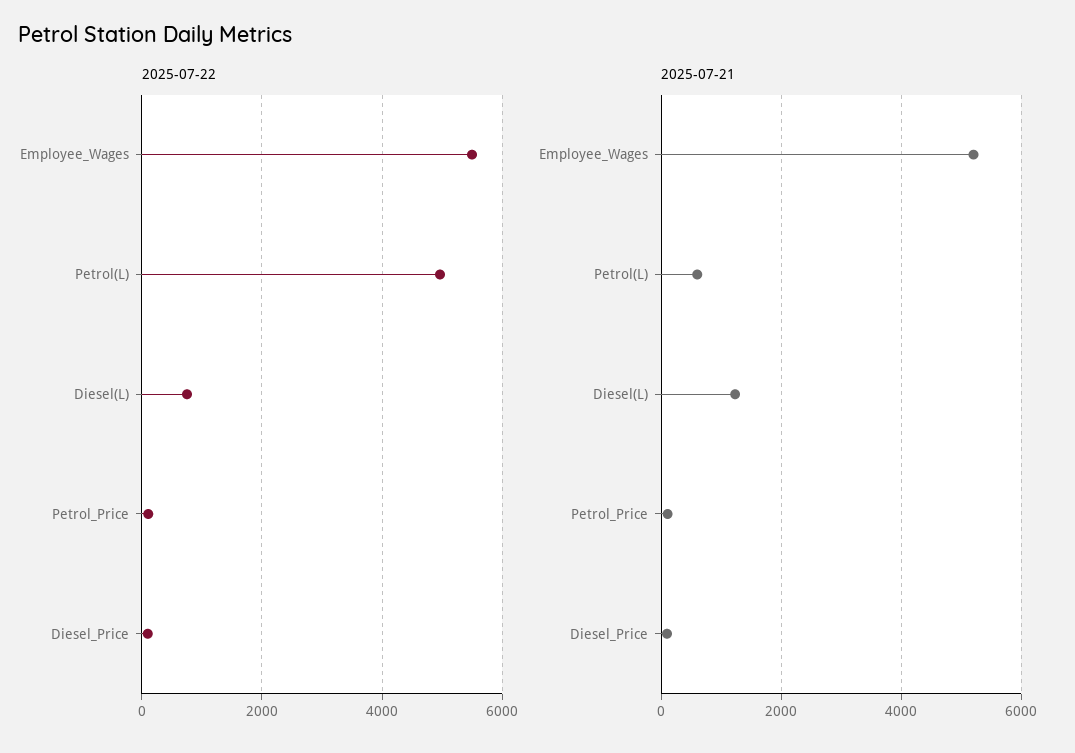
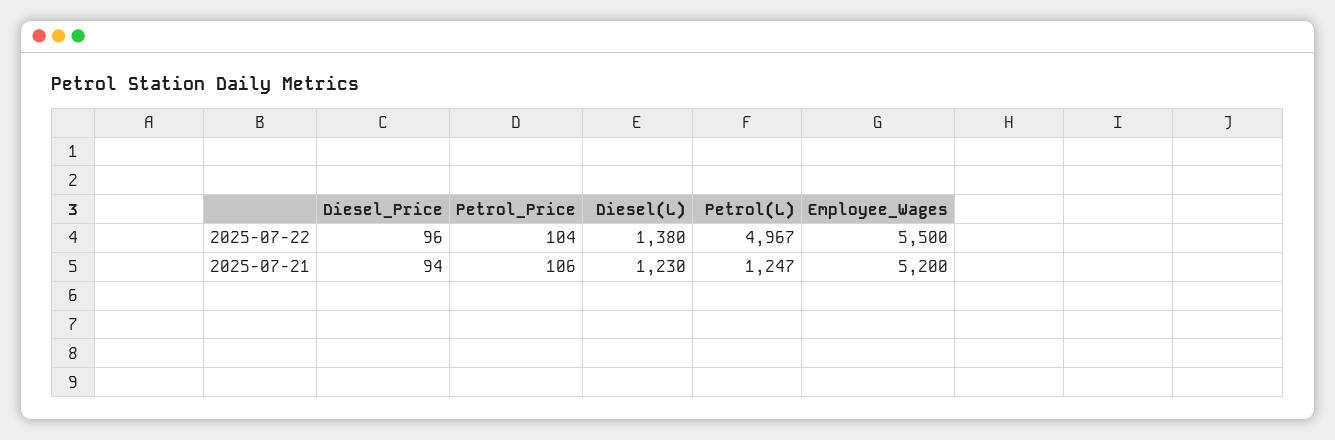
2025-07-22, Diesel(L): 800 -> 1380
2025-07-21, Petrol(L): 600 -> 1247

